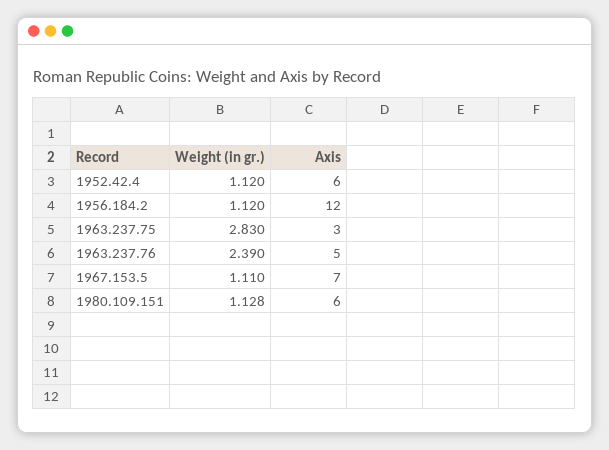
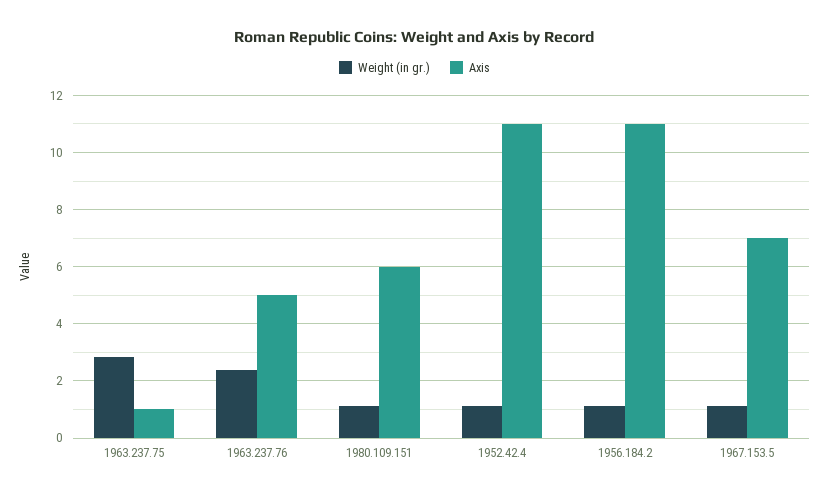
Axis, 1952.42.4: 6 -> 11
Axis, 1956.184.2: 12 -> 11
Axis, 1963.237.75: 3 -> 1

